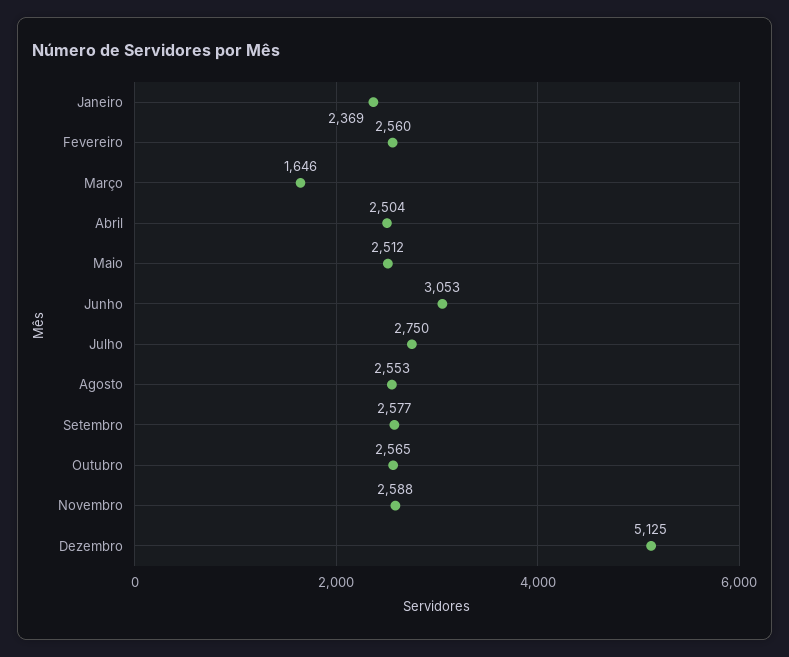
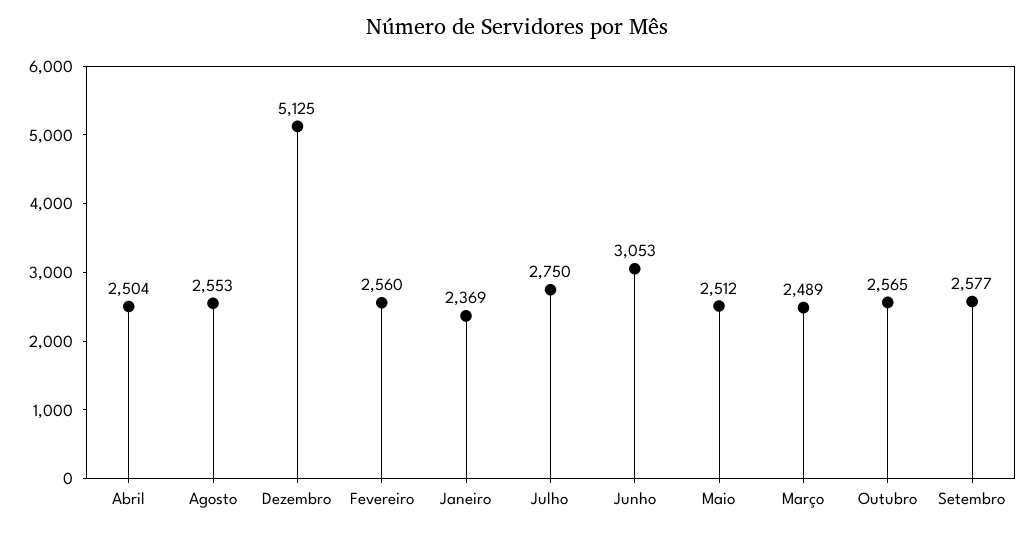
Março: 1646 -> 2489
Novembro: 2588 -> none

